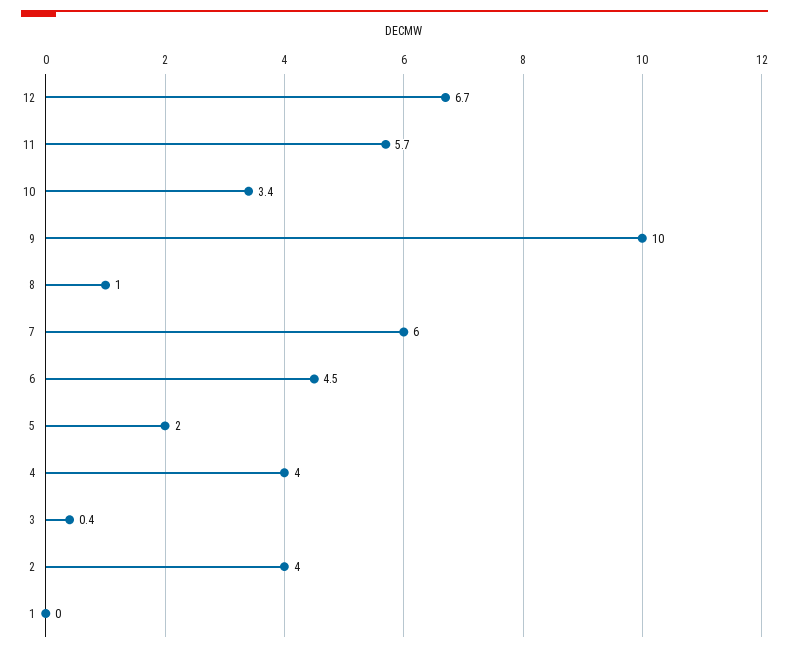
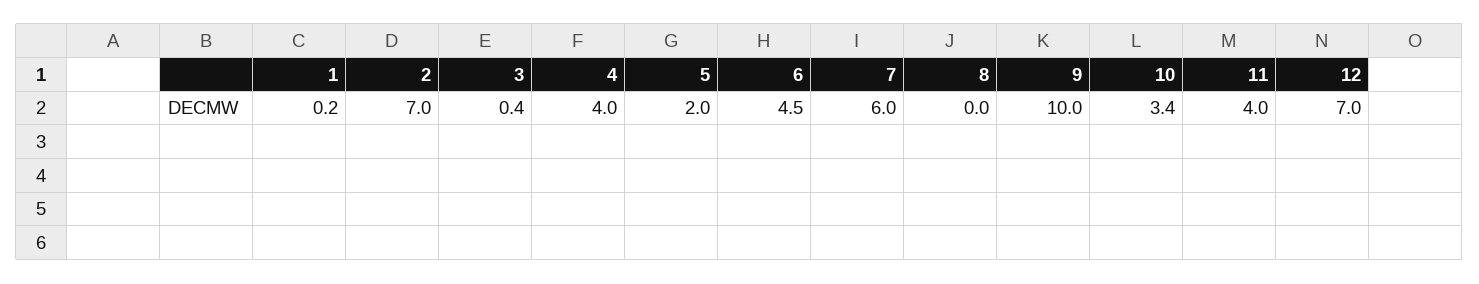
12: 6.7 -> 7
11: 5.7 -> 4
8: 1 -> 0
2: 4 -> 7
1: 0 -> 0.2

